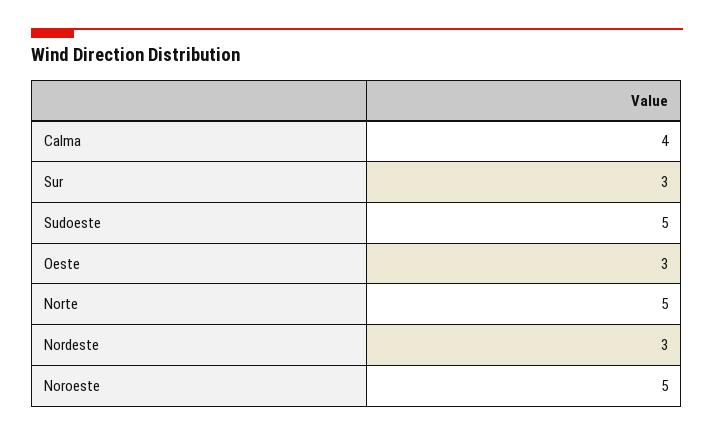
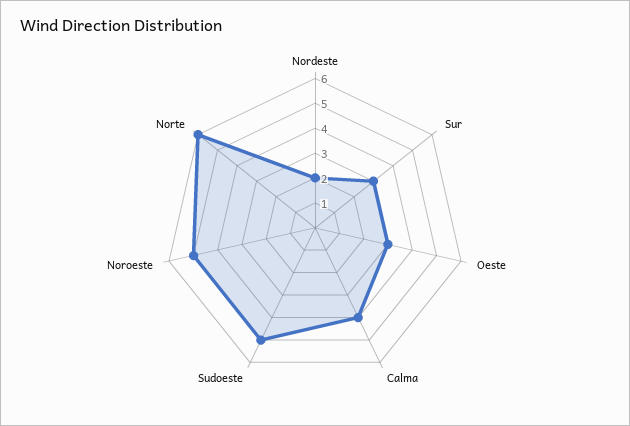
Norte: 5 -> 6
Nordeste: 3 -> 2

